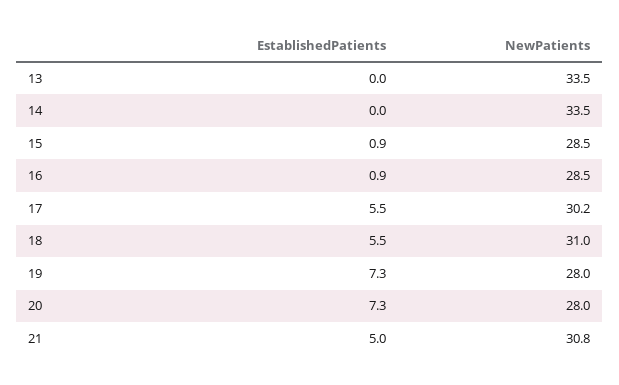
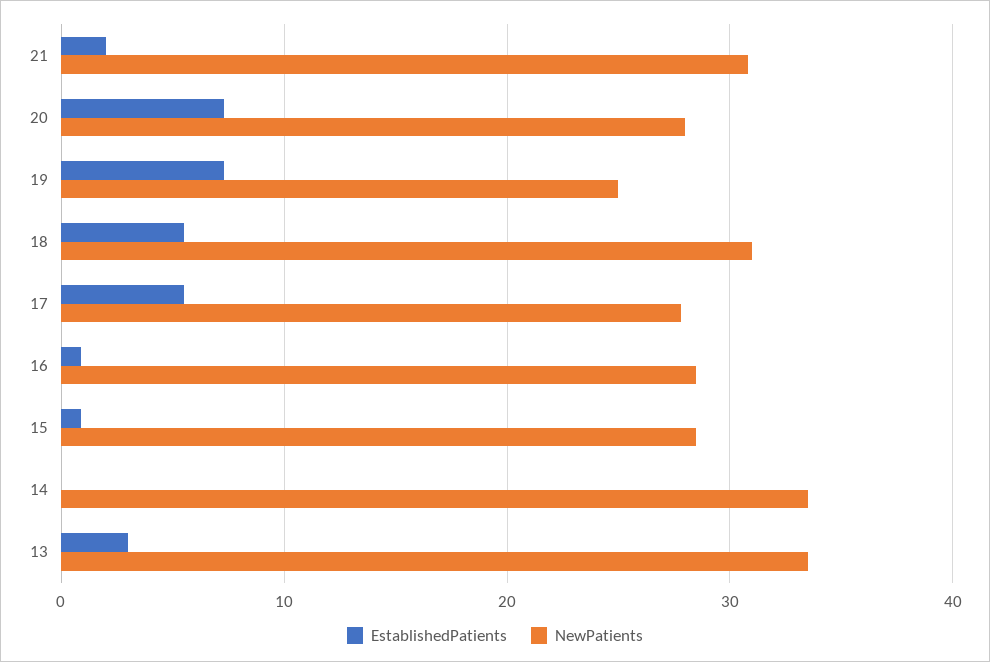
EstablishedPatients, 13: 0 -> 3
NewPatients, 17: 30.2 -> 28
NewPatients, 19: 28 -> 25
EstablishedPatients, 21: 5 -> 2

